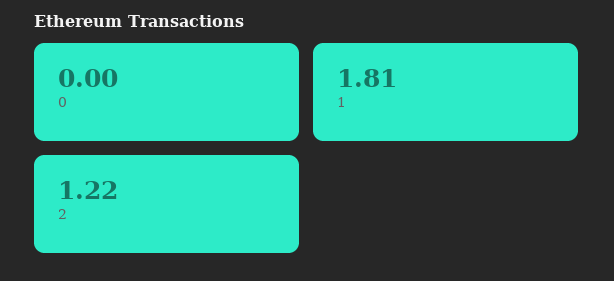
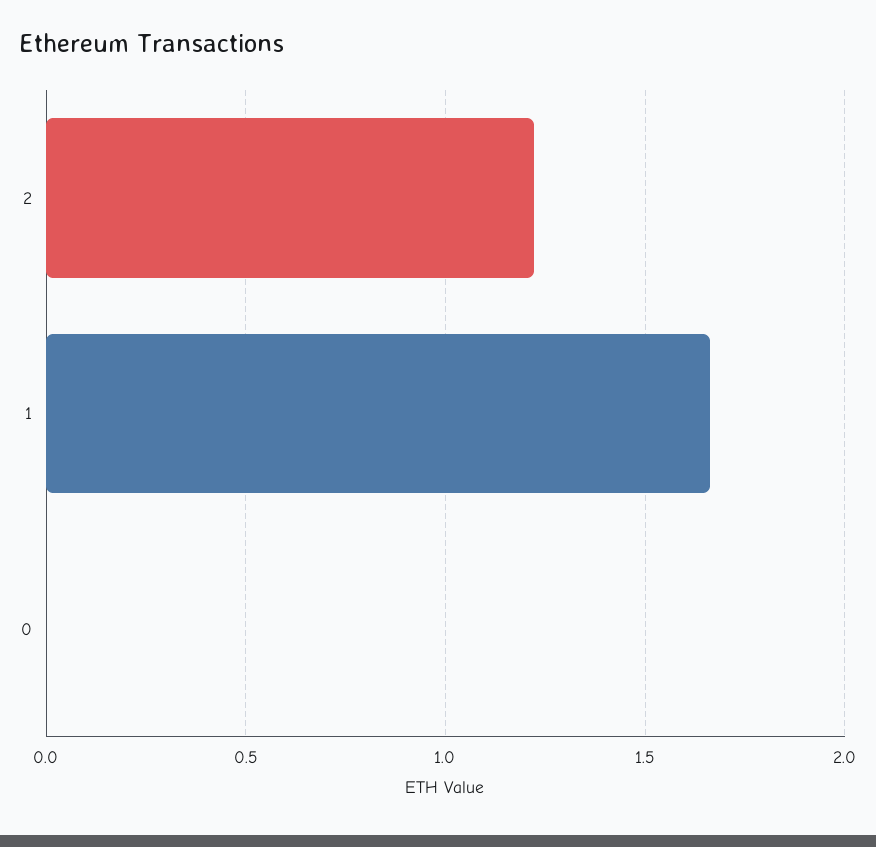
1: 1.81 -> 1.65

